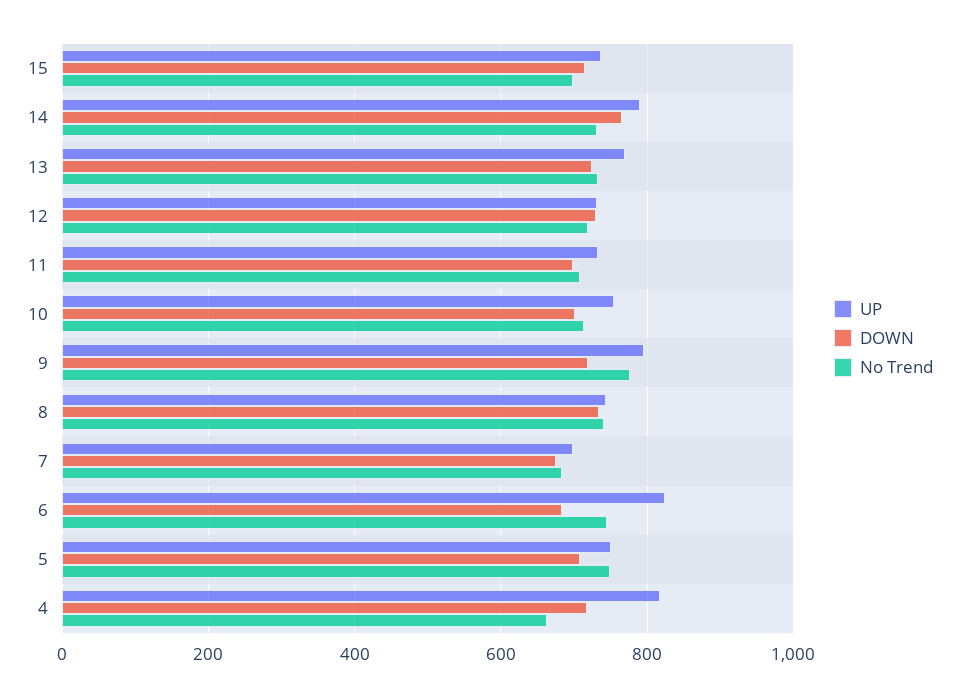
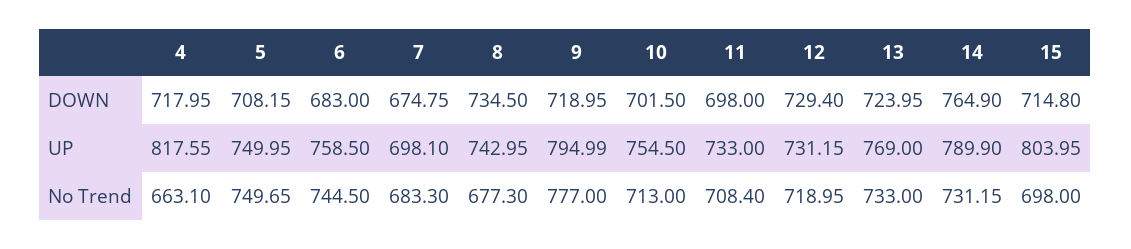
UP, 15: 740 -> 803.95
No Trend, 8: 740 -> 677.3
UP, 6: 820 -> 758.5

